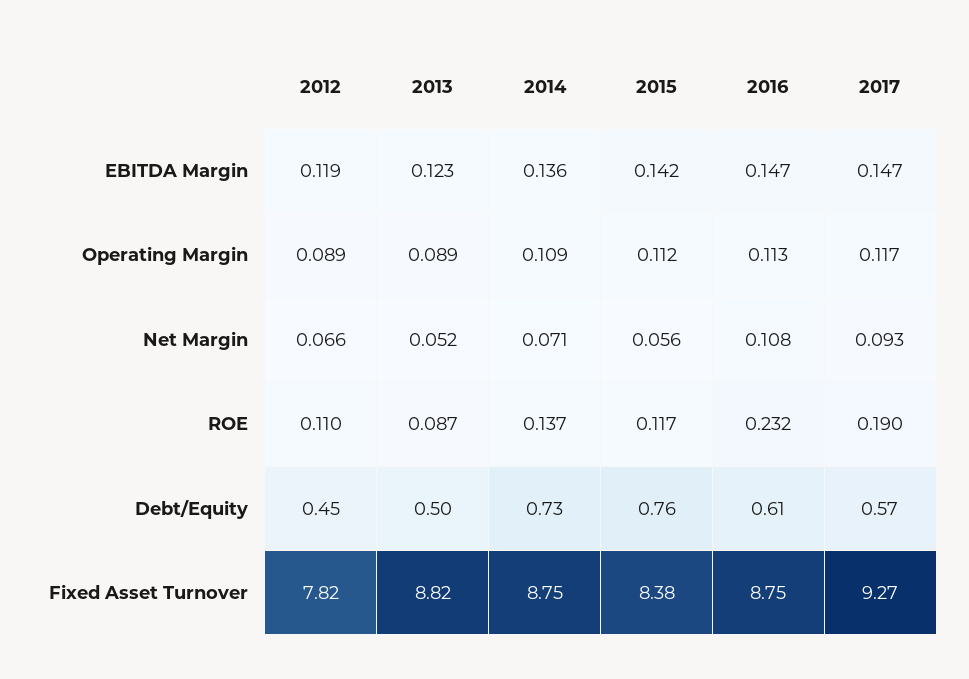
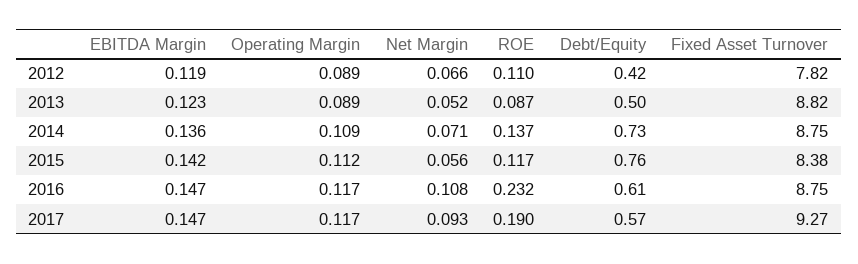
2016, Operating Margin: 0.113 -> 0.117
2012, Debt/Equity: 0.45 -> 0.42

